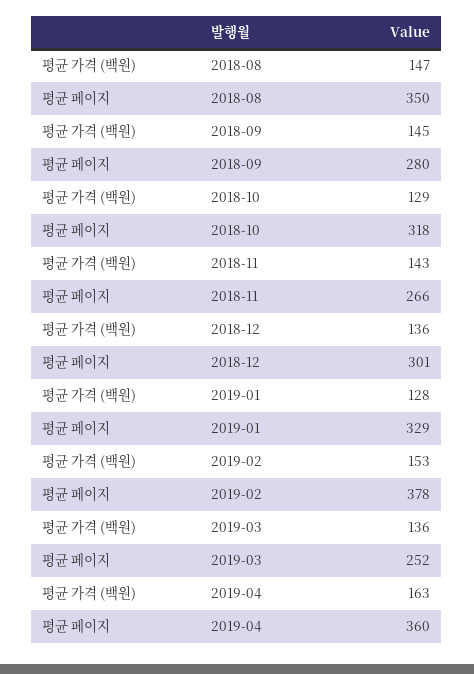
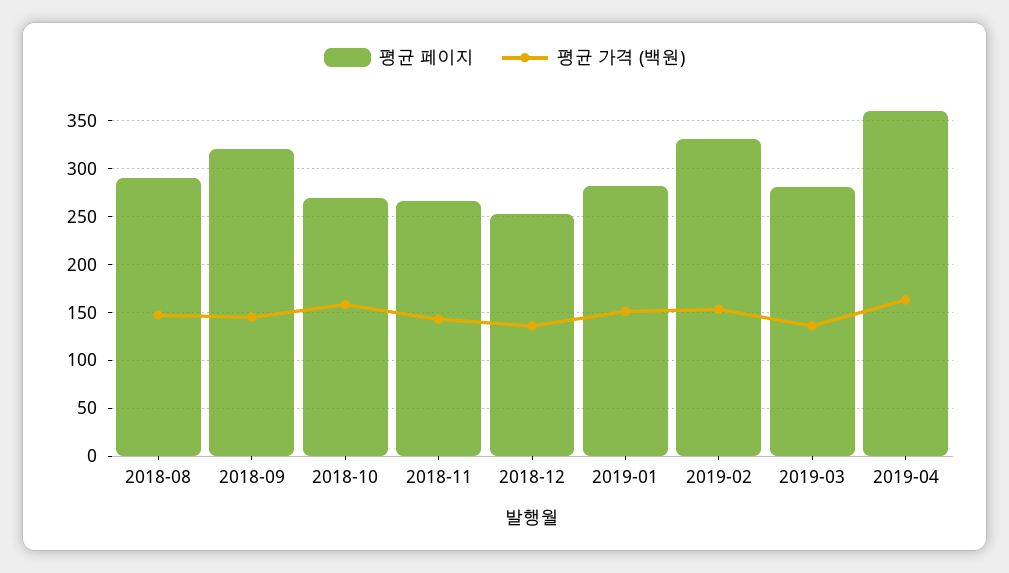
평균 페이지, 2018-08: 350 -> 290
평균 페이지, 2018-09: 280 -> 320
평균 가격 (백원), 2018-10: 129 -> 160
평균 페이지, 2018-10: 318 -> 270
평균 페이지, 2018-12: 301 -> 250
평균 가격 (백원), 2019-01: 128 -> 150
평균 페이지, 2019-01: 329 -> 280
평균 페이지, 2019-02: 378 -> 330
평균 페이지, 2019-03: 252 -> 280

